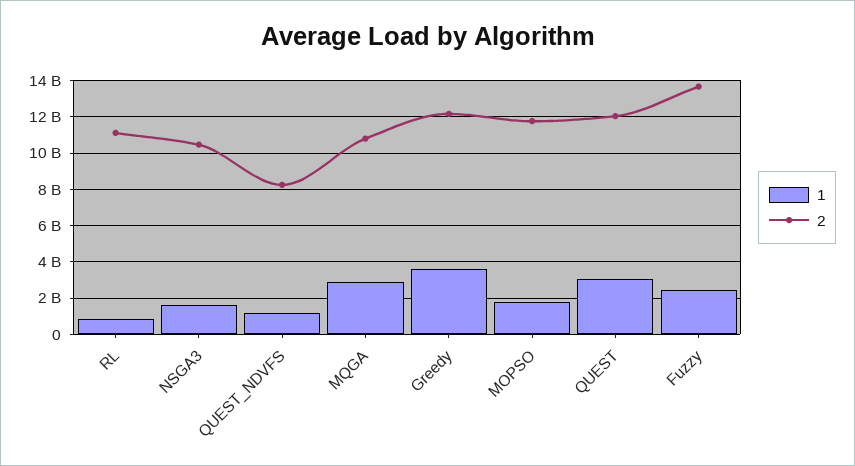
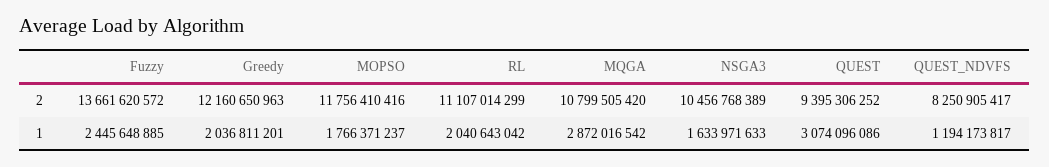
1, RL: 1000000000 -> 2040643042
1, Greedy: 3500000000 -> 2036811201
2, QUEST: 12000000000 -> 9395306252

